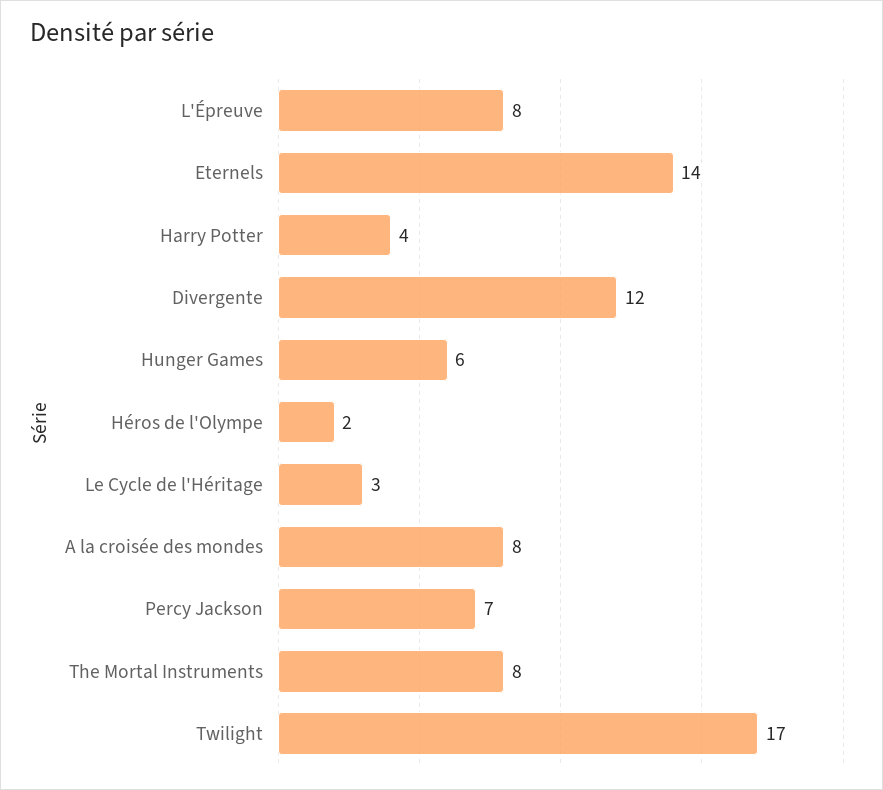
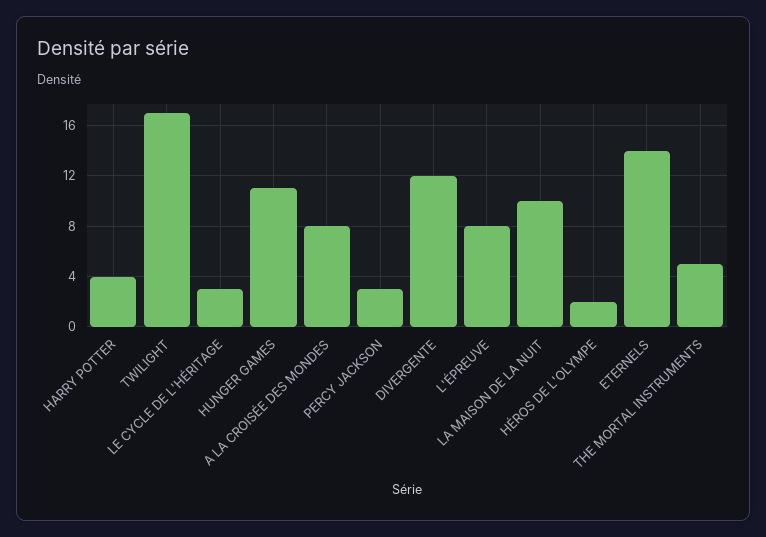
Hunger Games: 6 -> 11
Percy Jackson: 7 -> 3
The Mortal Instruments: 8 -> 5
LA MAISON DE LA NUIT: none -> 10

